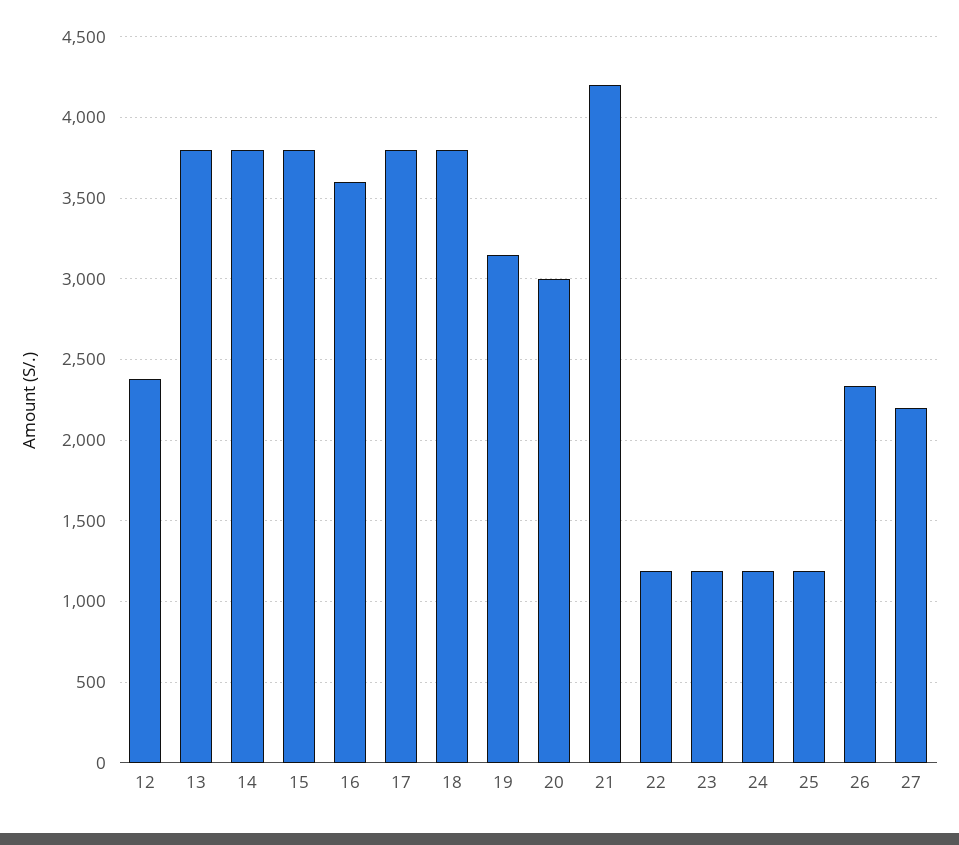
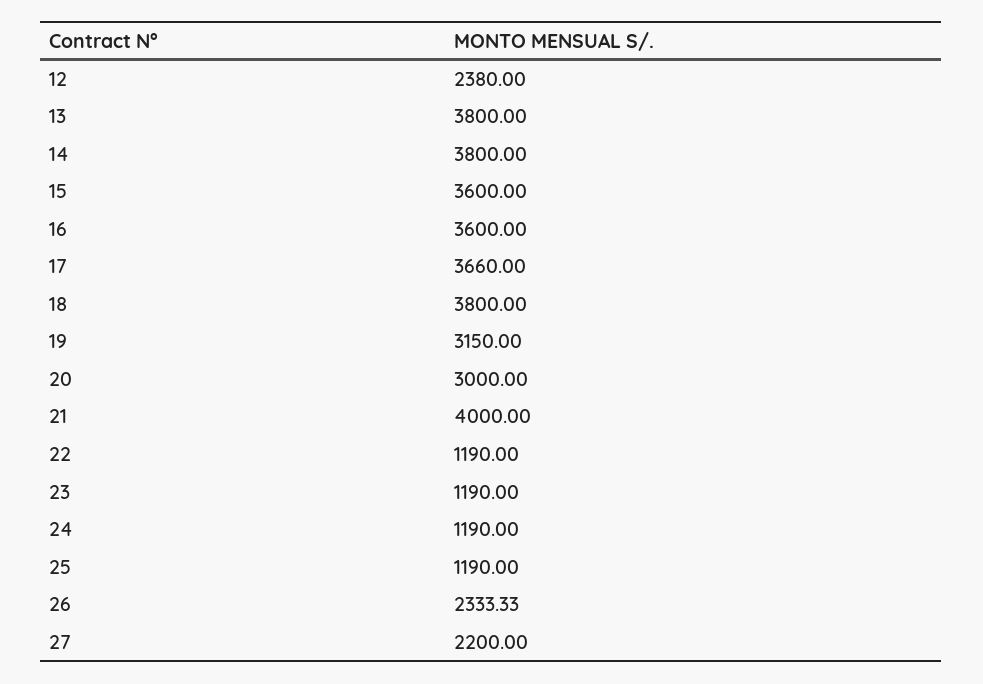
15: 3800 -> 3600
17: 3800 -> 3660
21: 4200 -> 4000

